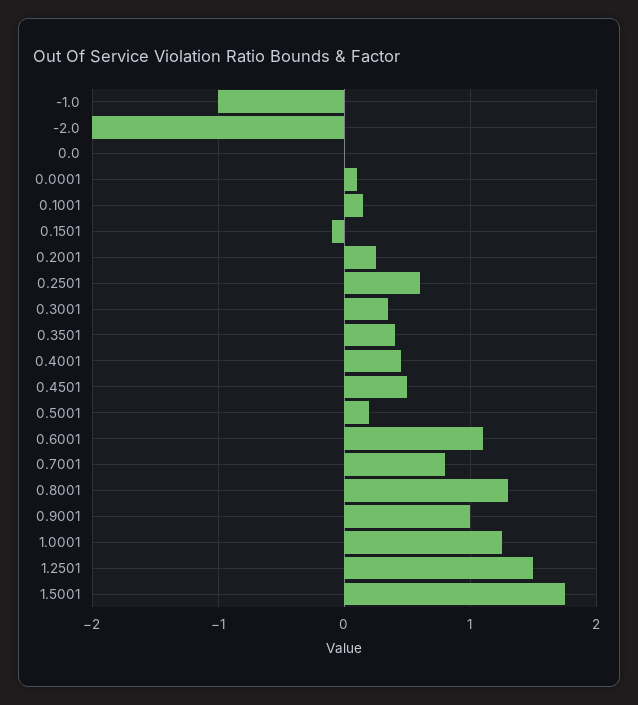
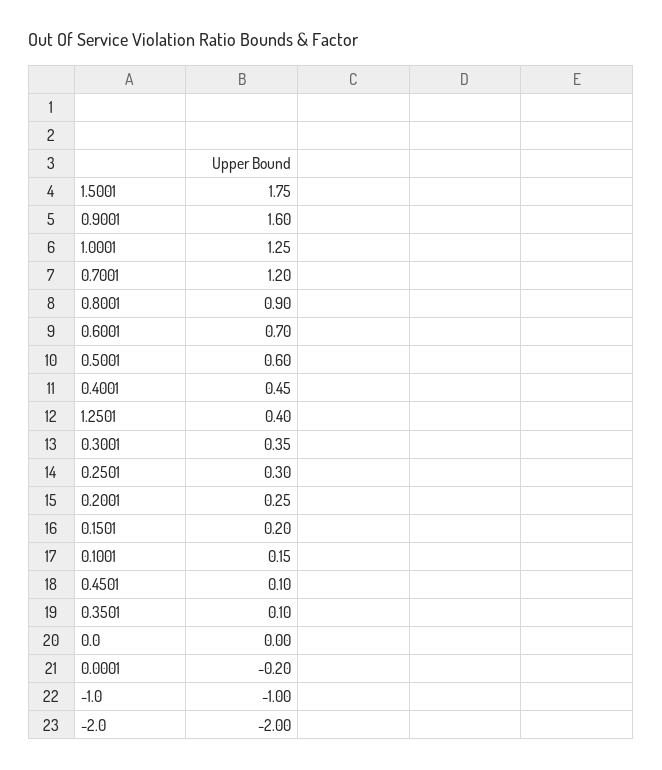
0.0001: 0.1 -> -0.2
0.1501: -0.1 -> 0.2
0.2501: 0.6 -> 0.3
0.3501: 0.4 -> 0.1
0.4501: 0.5 -> 0.1
0.5001: 0.2 -> 0.6
0.6001: 1.1 -> 0.7
0.7001: 0.8 -> 1.2
0.8001: 1.3 -> 0.9
0.9001: 1 -> 1.6
1.2501: 1.5 -> 0.4

